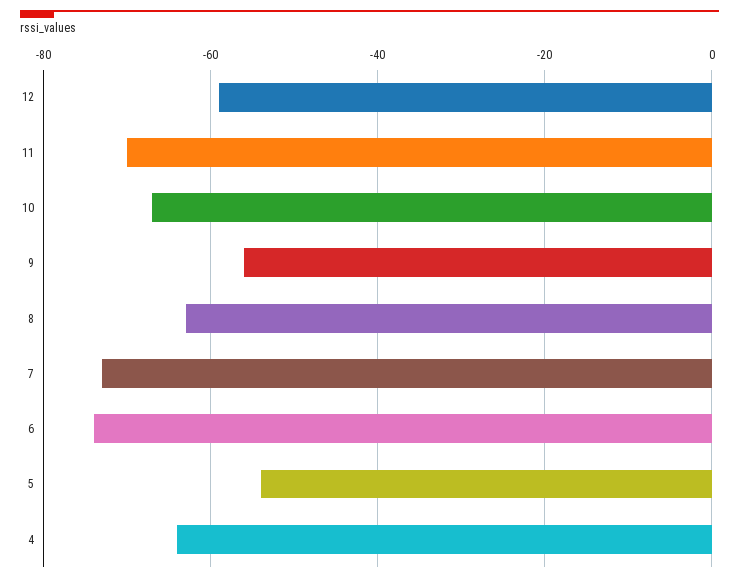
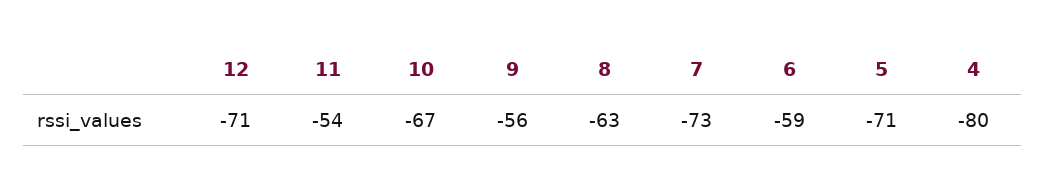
12: -60 -> -71
11: -70 -> -54
6: -75 -> -59
5: -55 -> -71
4: -65 -> -80

